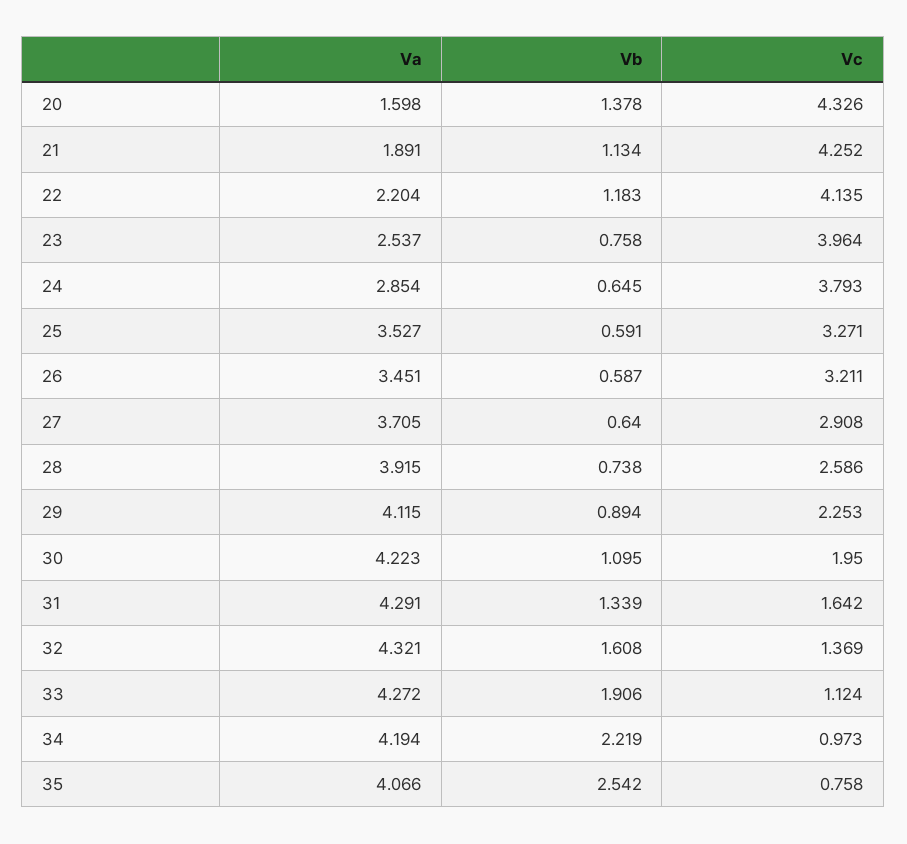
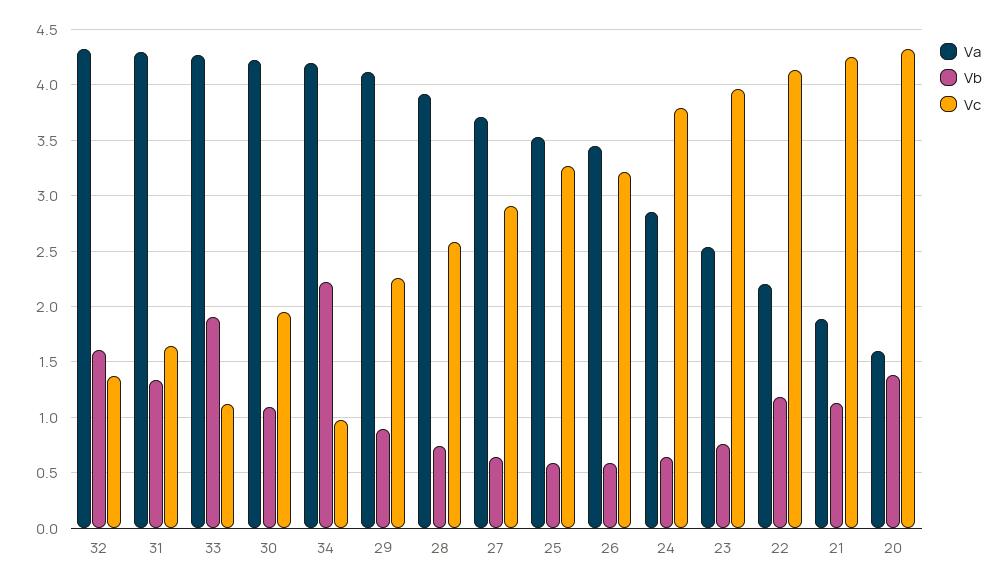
Va, 35: 4.066 -> none
Vb, 35: 2.542 -> none
Vc, 35: 0.758 -> none

